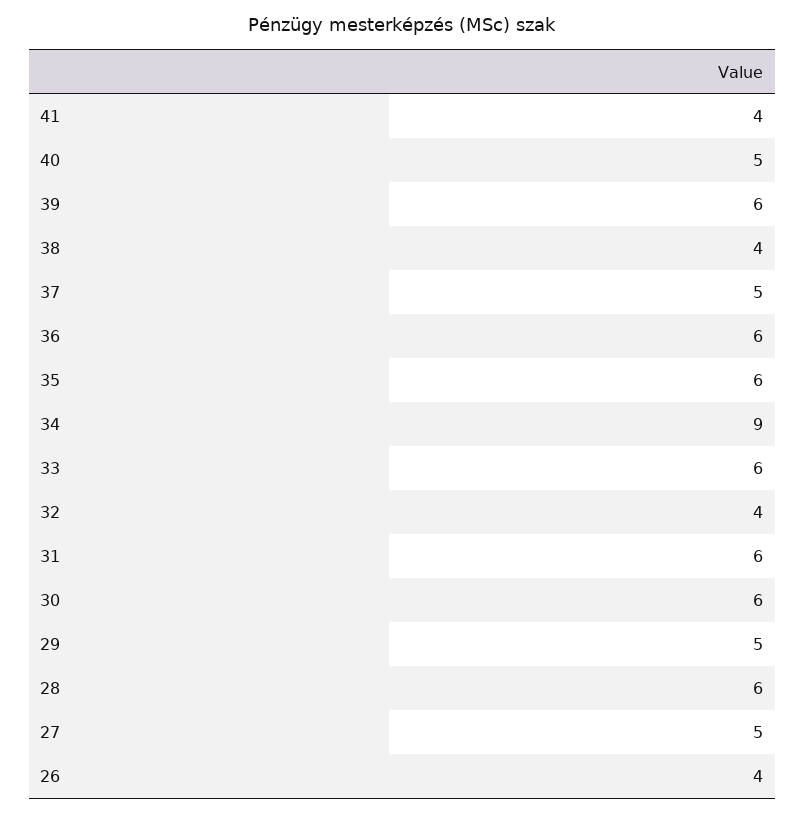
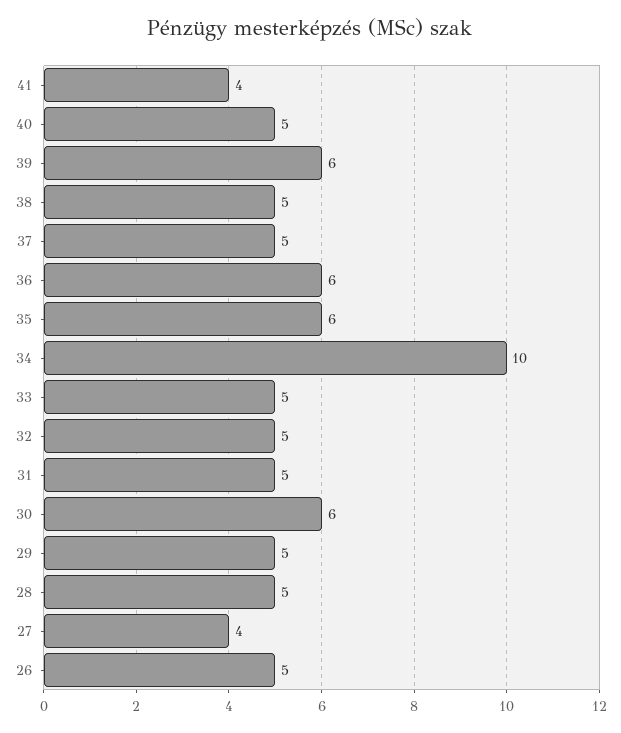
38: 4 -> 5
34: 9 -> 10
33: 6 -> 5
32: 4 -> 5
31: 6 -> 5
28: 6 -> 5
27: 5 -> 4
26: 4 -> 5

